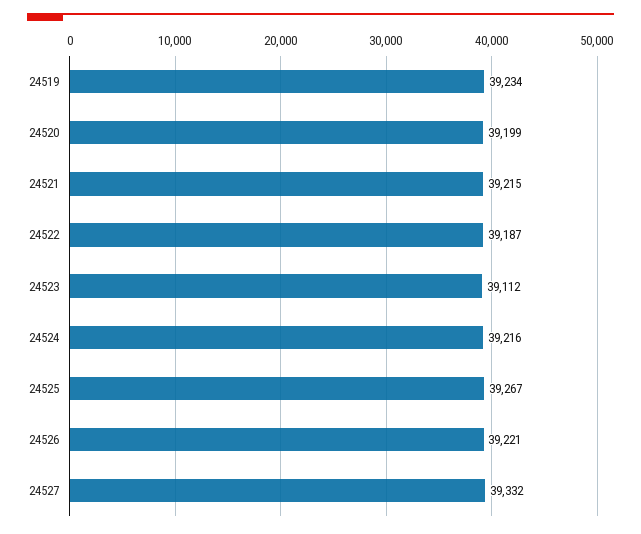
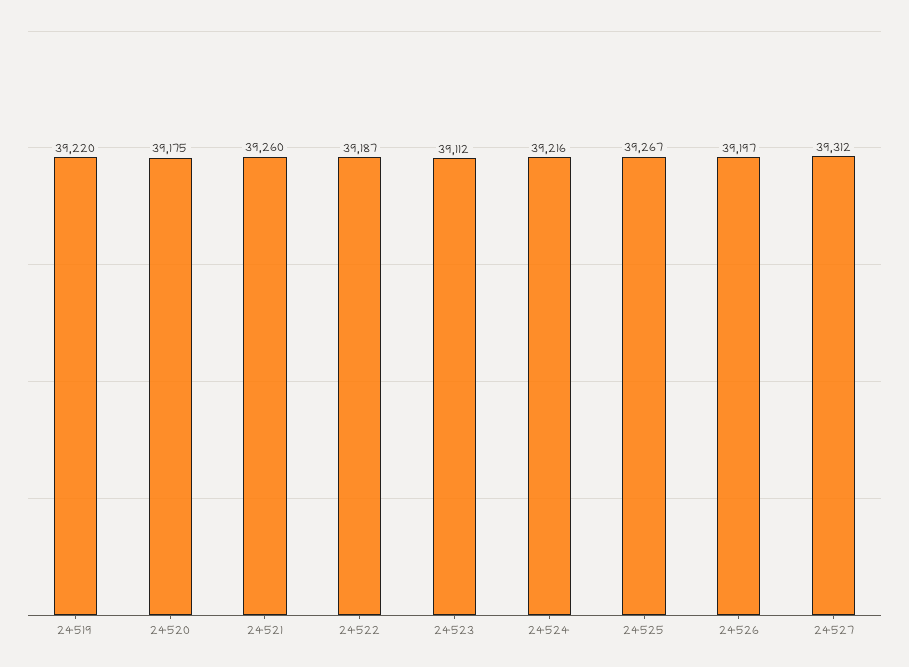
24519: 39234 -> 39220
24520: 39199 -> 39175
24521: 39215 -> 39260
24526: 39221 -> 39197
24527: 39332 -> 39312

